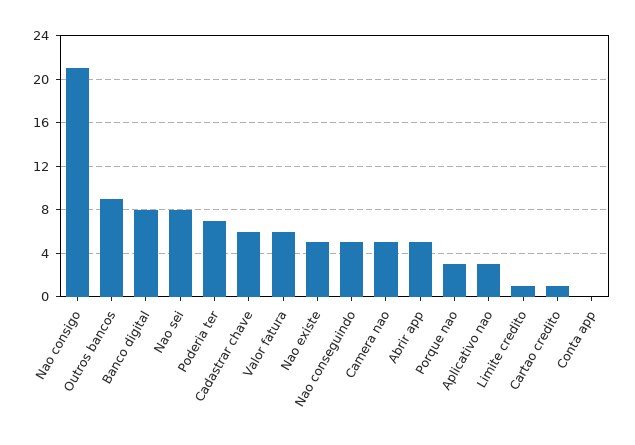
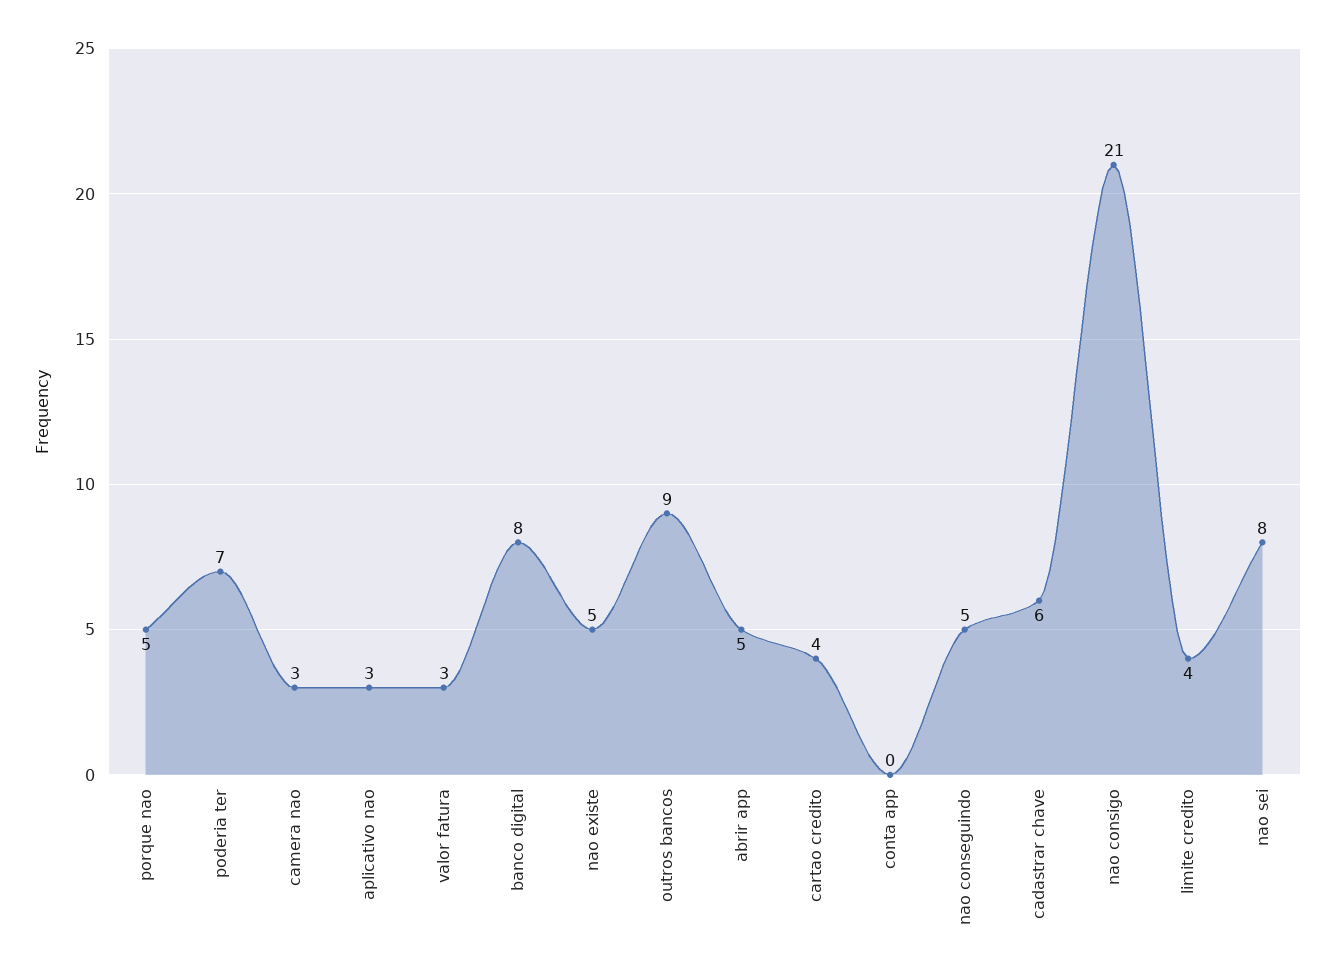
Valor fatura: 6 -> 3
Camera nao: 5 -> 3
Porque nao: 3 -> 5
Limite credito: 1 -> 4
Cartao credito: 1 -> 4

